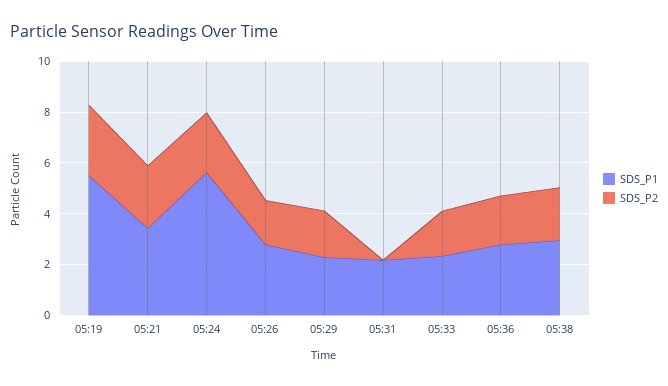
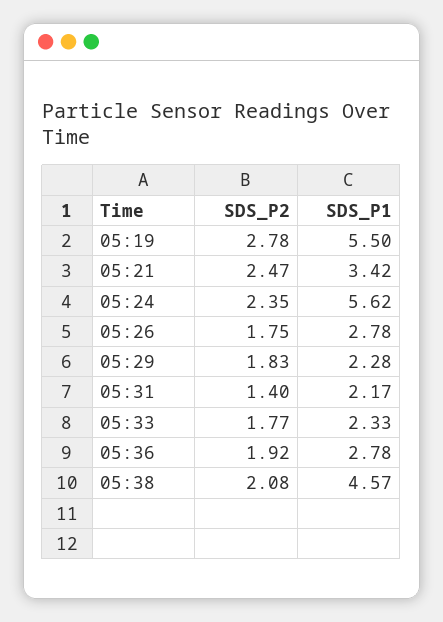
SDS_P2, 05:31: 0 -> 1.4
SDS_P1, 05:38: 3 -> 4.57

